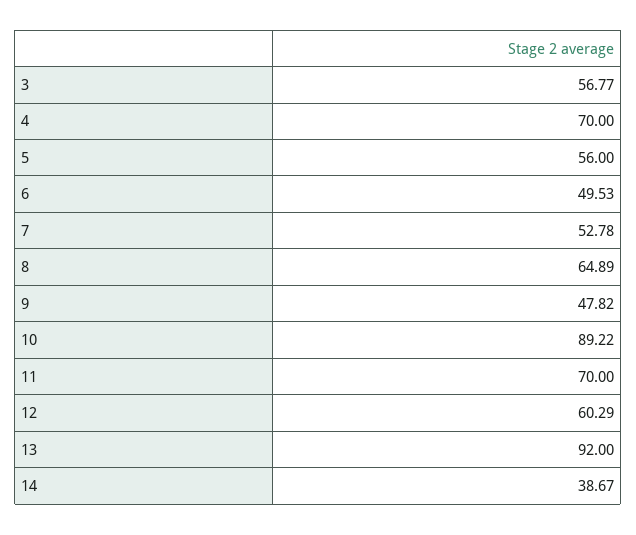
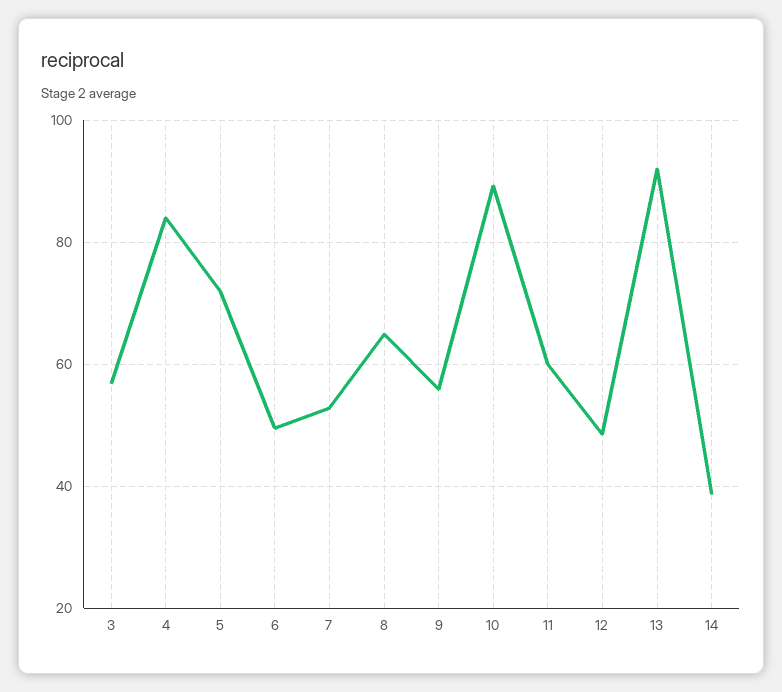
4: 70 -> 84
5: 56 -> 72
9: 47.82 -> 56
11: 70 -> 60
12: 60.29 -> 48

